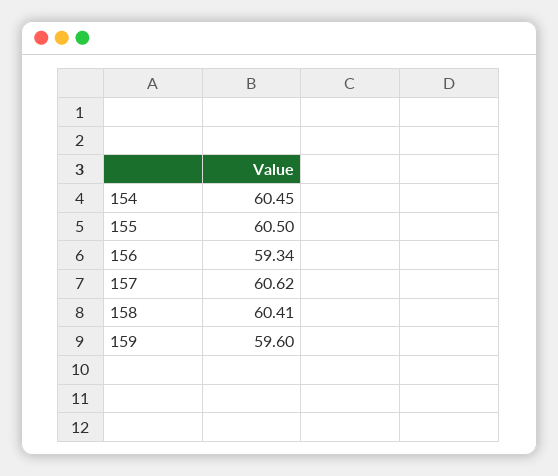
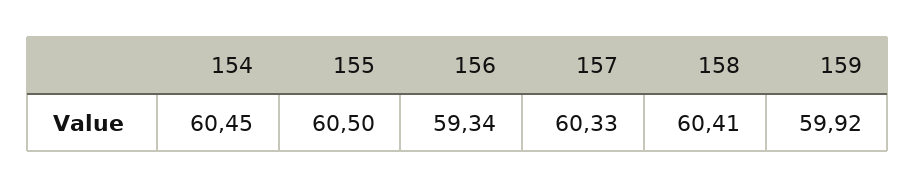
157: 60.62 -> 60.33
159: 59.6 -> 59.92

